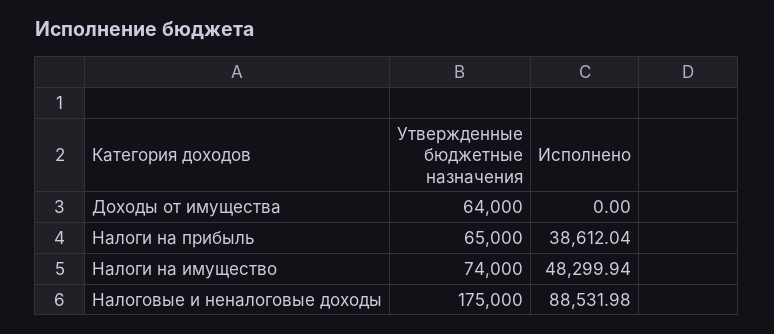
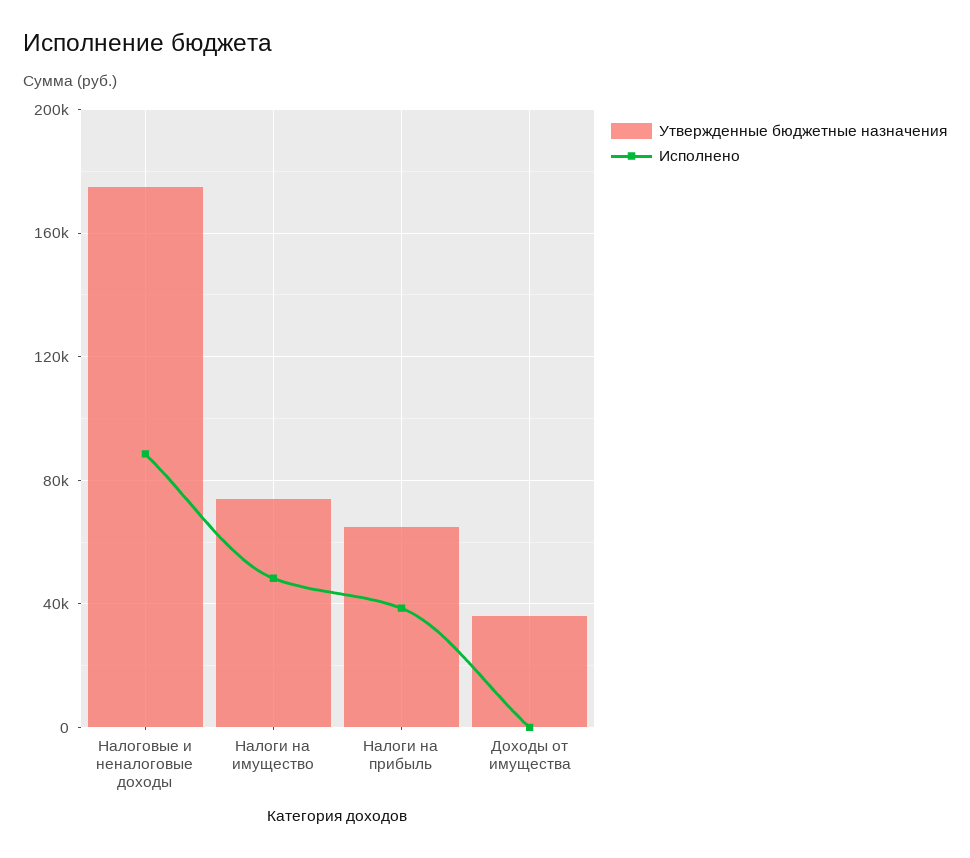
Утвержденные бюджетные назначения, Доходы от имущества: 64000 -> 35000

